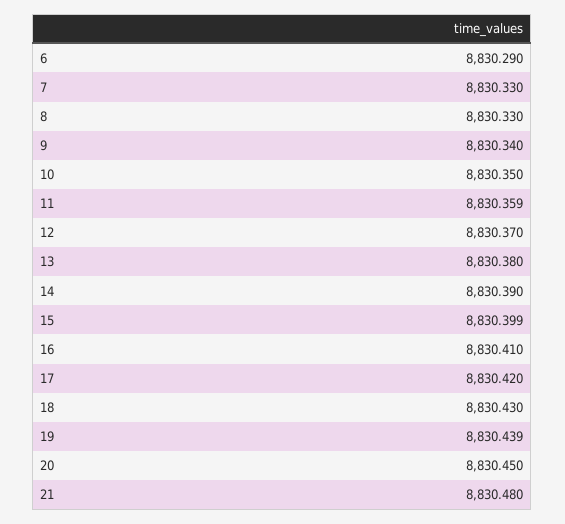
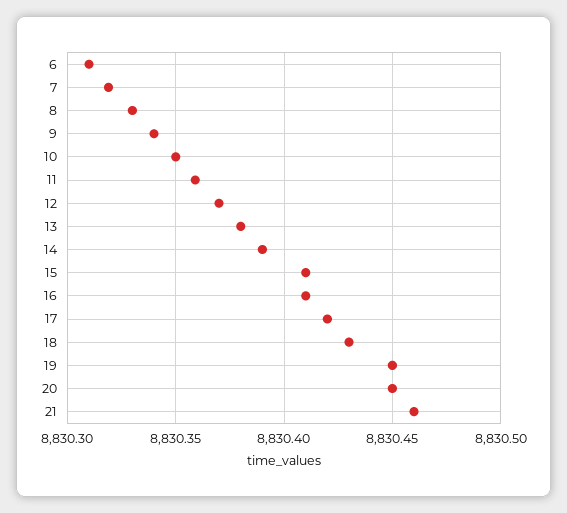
6: 8830.29 -> 8830.31
7: 8830.33 -> 8830.32
15: 8830.399 -> 8830.41
19: 8830.439 -> 8830.45
21: 8830.48 -> 8830.46

